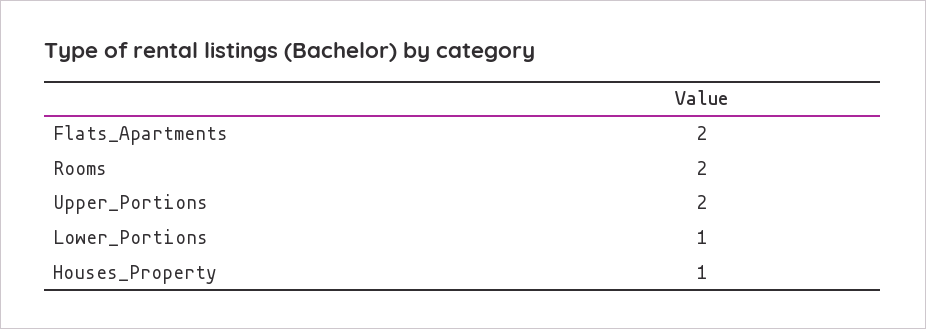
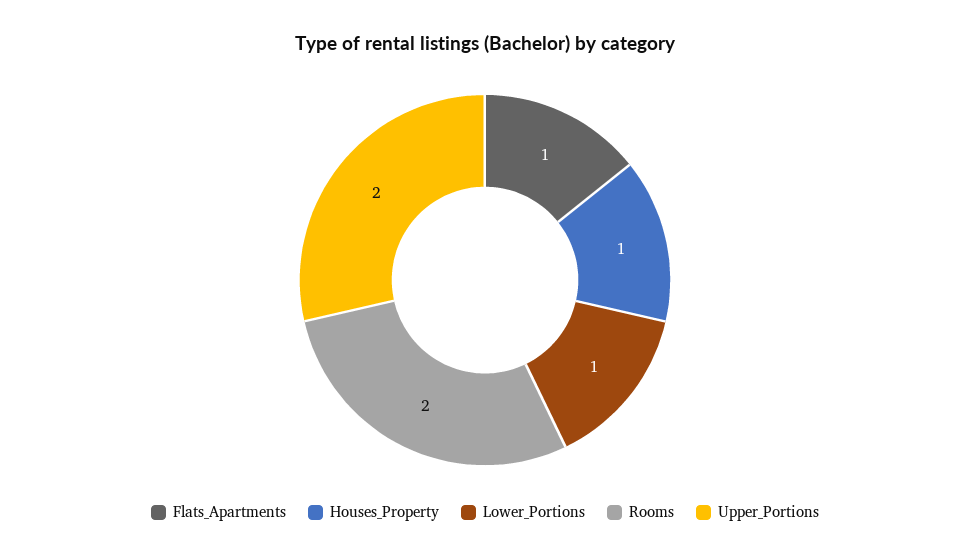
Flats_Apartments: 2 -> 1

